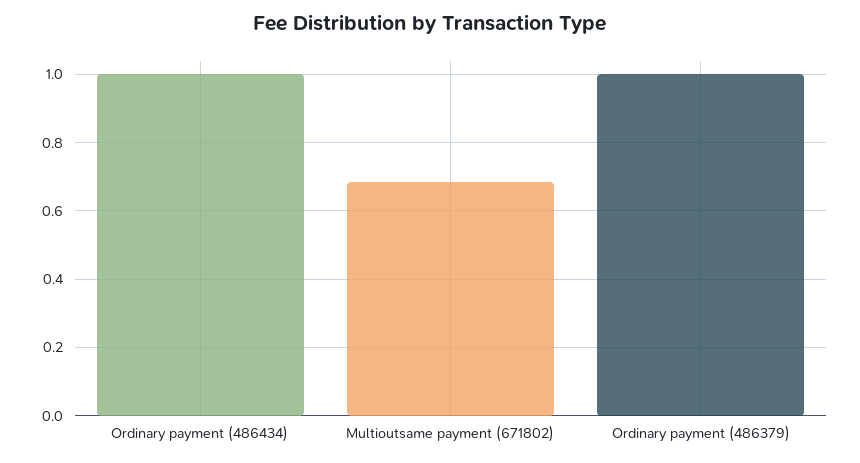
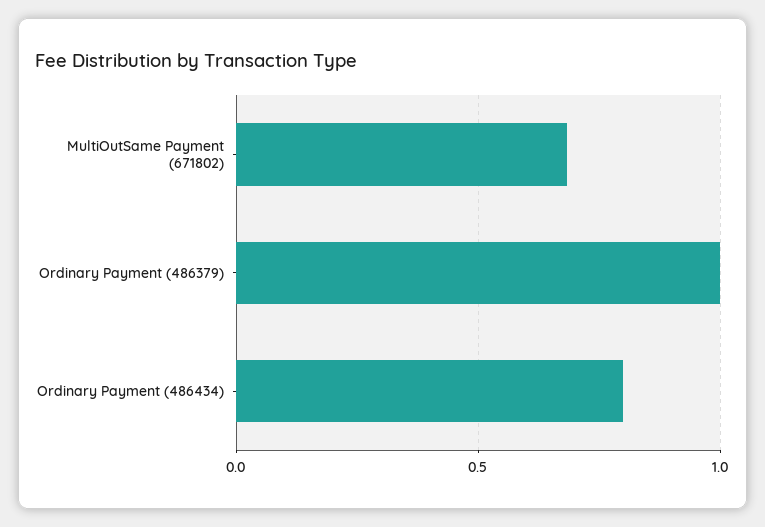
Ordinary payment (486434): 1 -> 0.8

